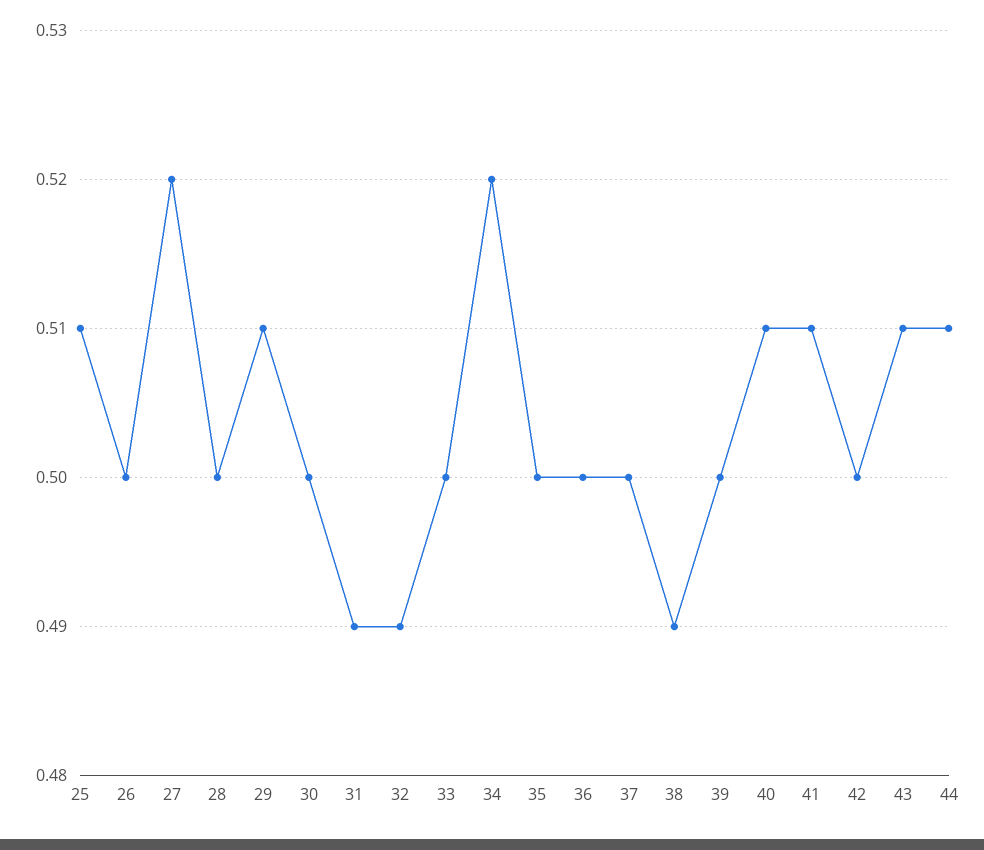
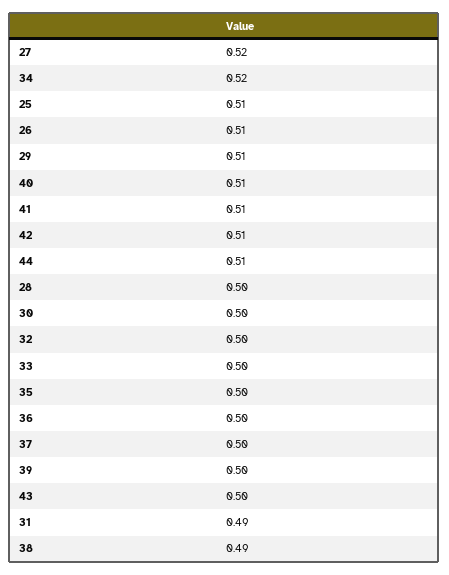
26: 0.5 -> 0.51
32: 0.49 -> 0.5
42: 0.5 -> 0.51
43: 0.51 -> 0.5

